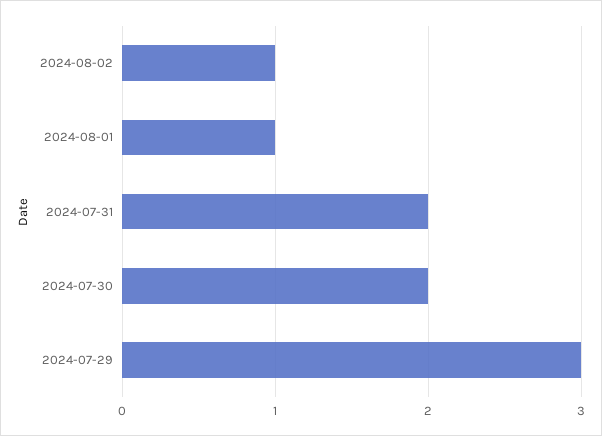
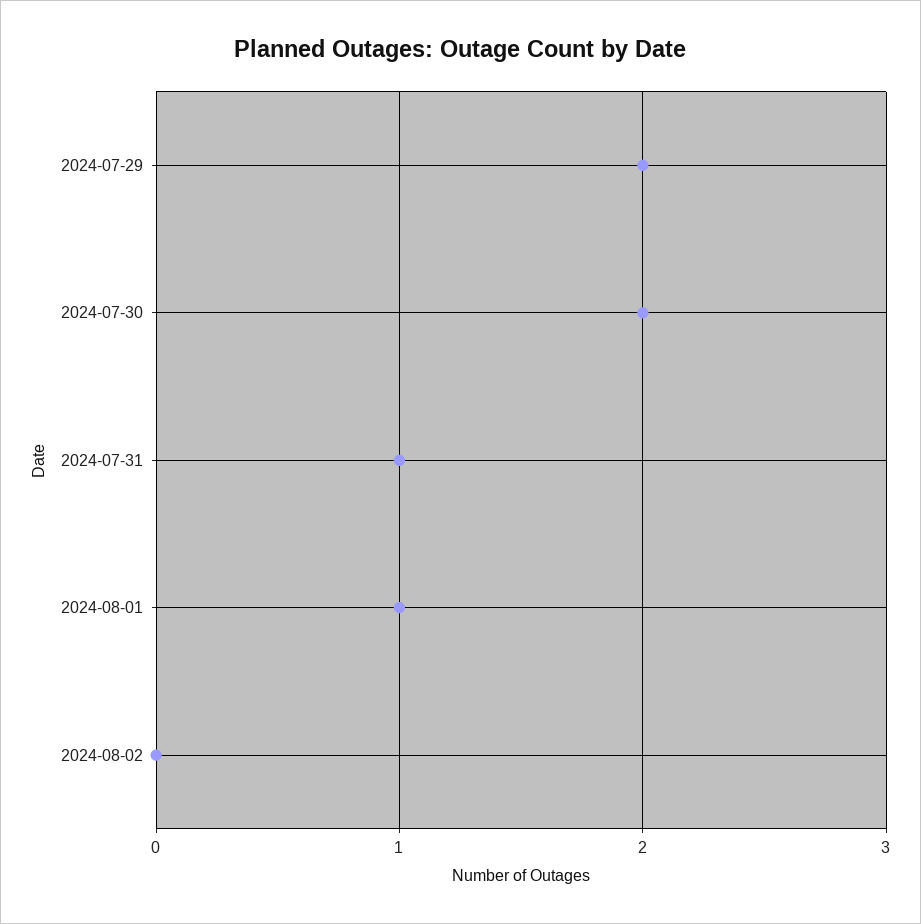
2024-08-02: 1 -> 0
2024-07-31: 2 -> 1
2024-07-29: 3 -> 2

